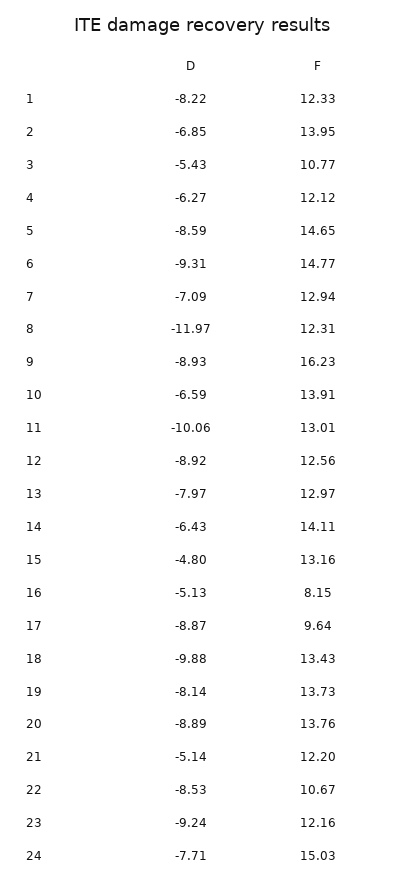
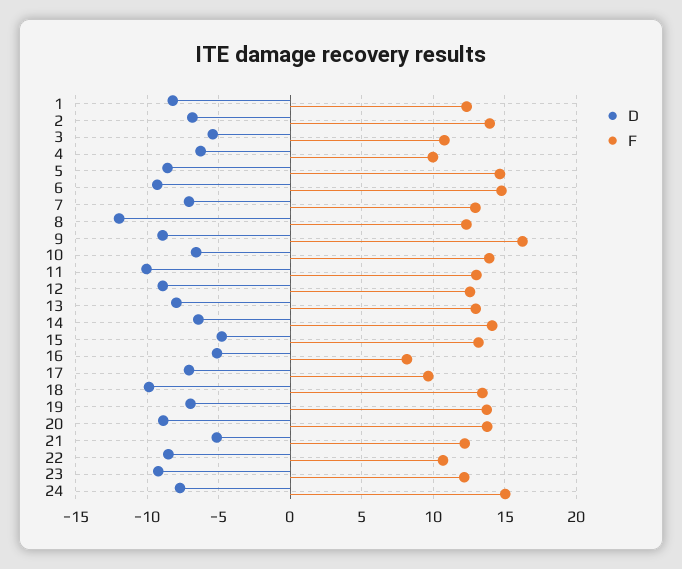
F, 4: 12.12 -> 10
D, 17: -8.87 -> -7
D, 19: -8.14 -> -7

